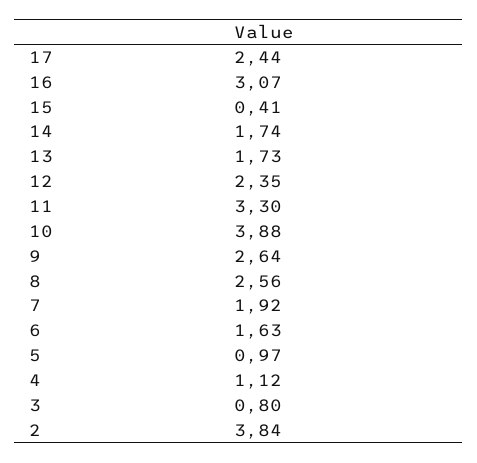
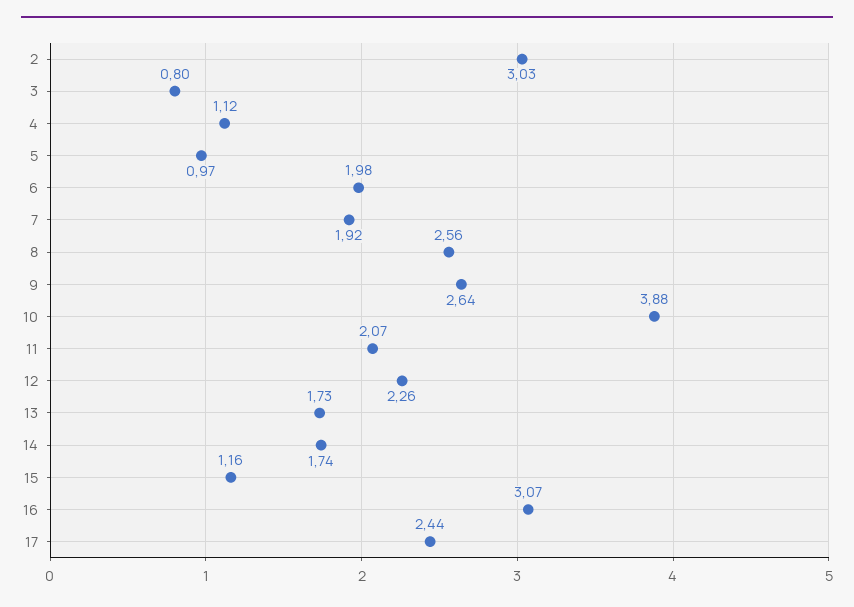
15: 0.41 -> 1.16
12: 2.35 -> 2.26
11: 3.3 -> 2.07
6: 1.63 -> 1.98
2: 3.84 -> 3.03

